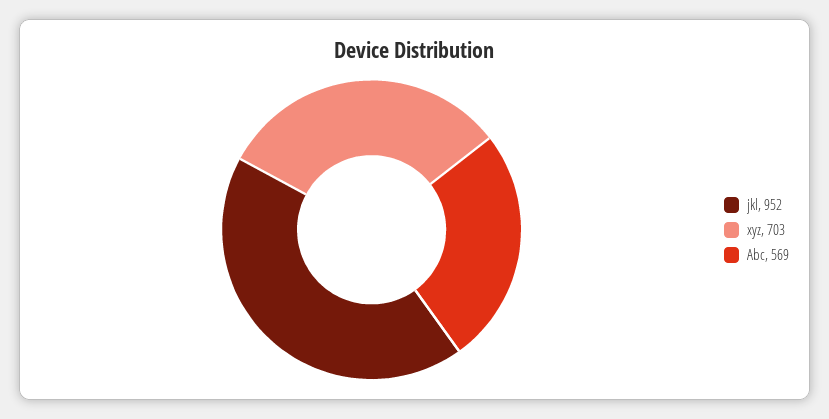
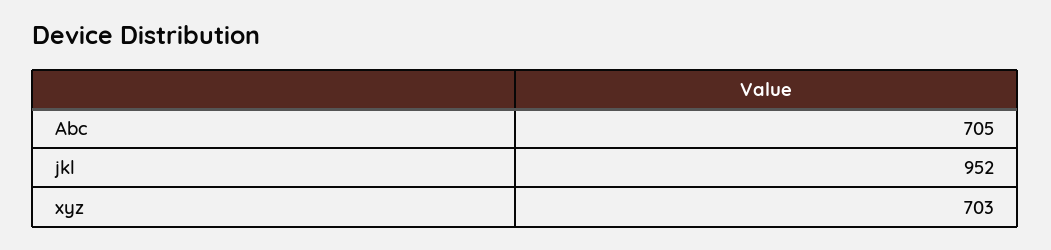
Abc: 569 -> 705

